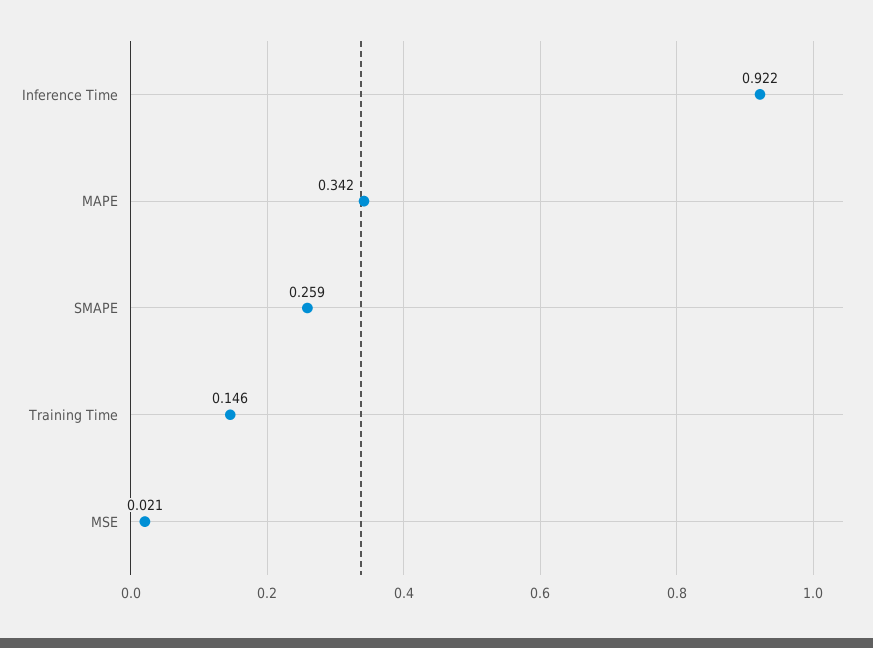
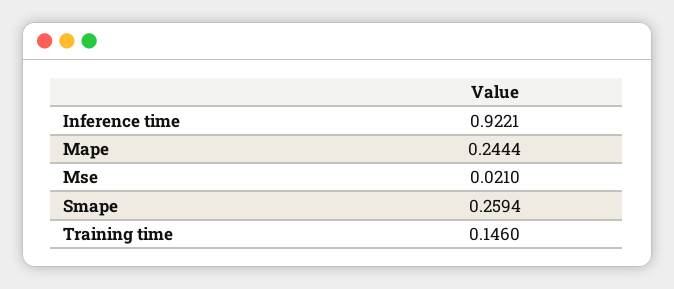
MAPE: 0.342 -> 0.2444

